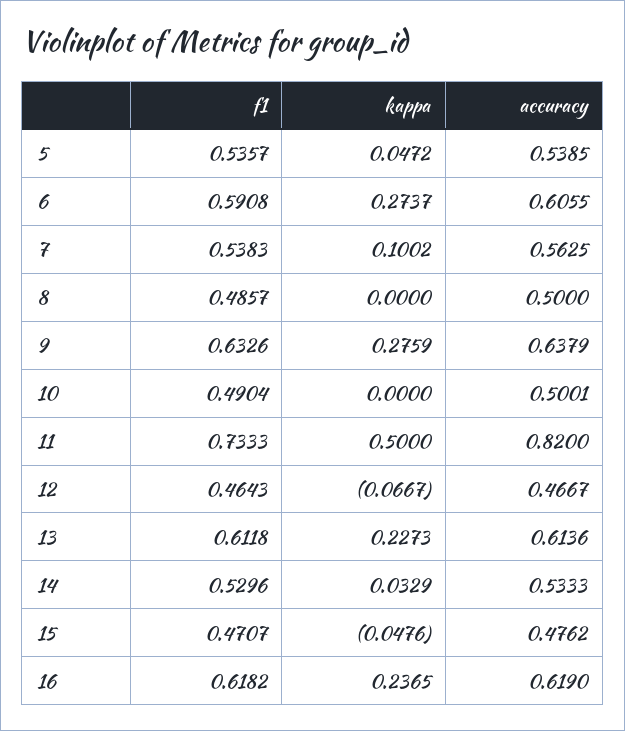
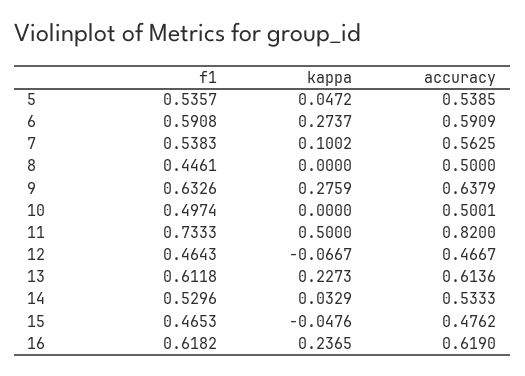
accuracy, 6: 0.6055 -> 0.5909
f1, 8: 0.4857 -> 0.4461
f1, 10: 0.4904 -> 0.4974
f1, 15: 0.4707 -> 0.4653

